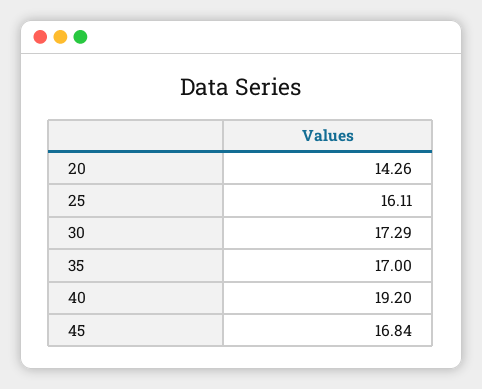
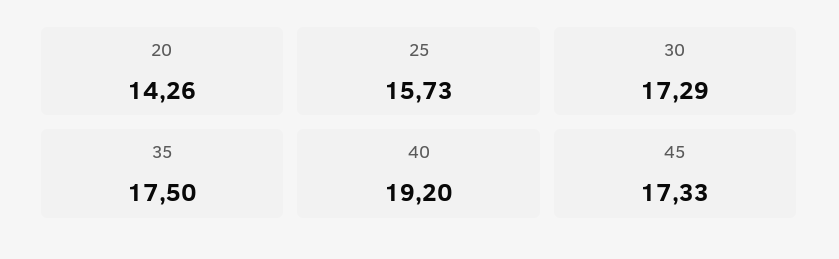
25: 16.11 -> 15.73
35: 17 -> 17.5
45: 16.84 -> 17.33

